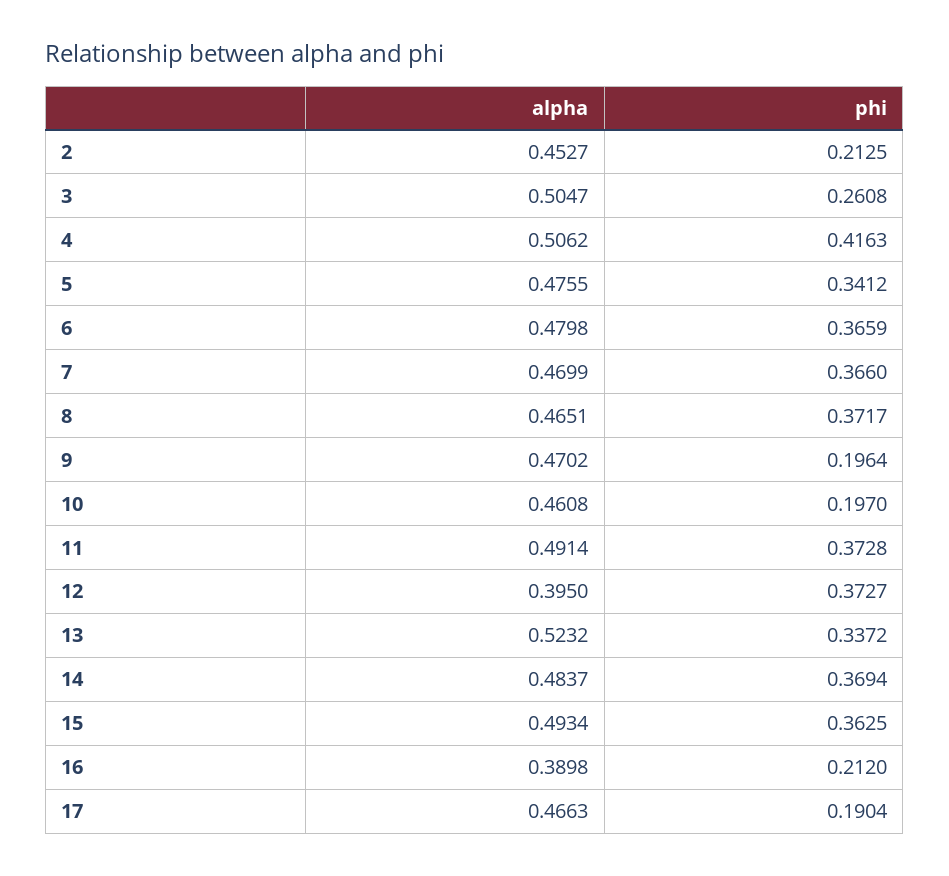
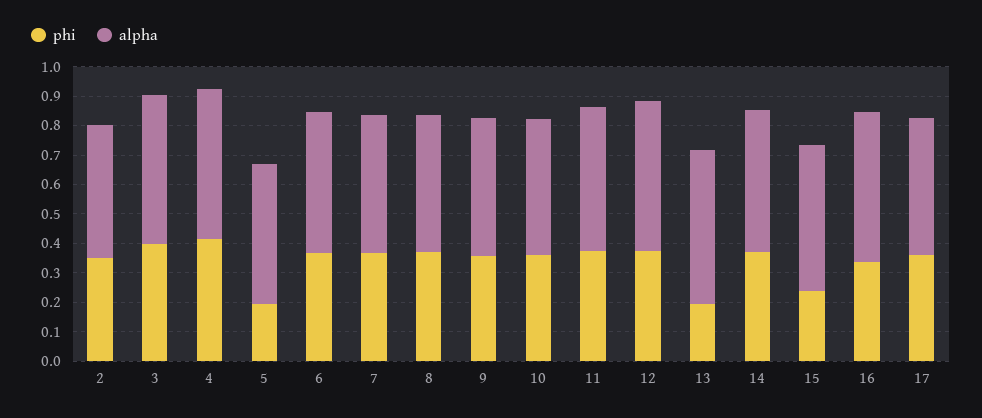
phi, 2: 0.2125 -> 0.35
phi, 3: 0.2608 -> 0.4
phi, 5: 0.3412 -> 0.2
phi, 9: 0.1964 -> 0.35
phi, 10: 0.197 -> 0.35
alpha, 12: 0.395 -> 0.5
phi, 13: 0.3372 -> 0.2
phi, 15: 0.3625 -> 0.25
alpha, 16: 0.3898 -> 0.5
phi, 16: 0.212 -> 0.35
phi, 17: 0.1904 -> 0.35

